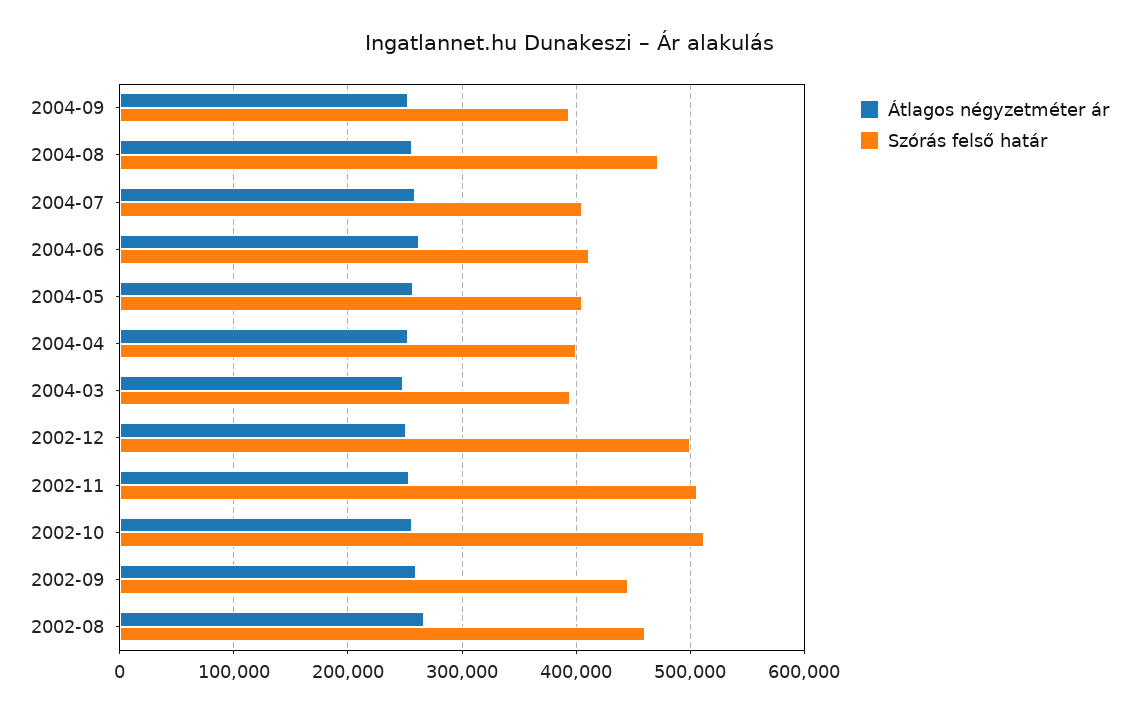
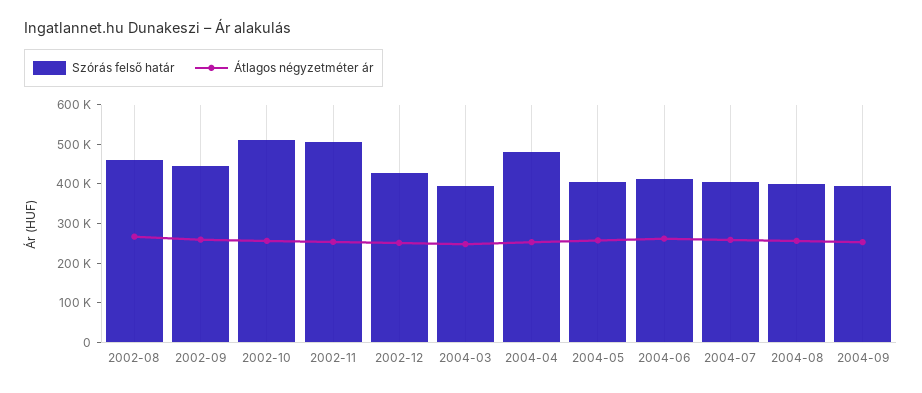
Szórás felső határ, 2004-08: 470000 -> 400000
Szórás felső határ, 2004-04: 400000 -> 475000
Szórás felső határ, 2002-12: 500000 -> 425000

